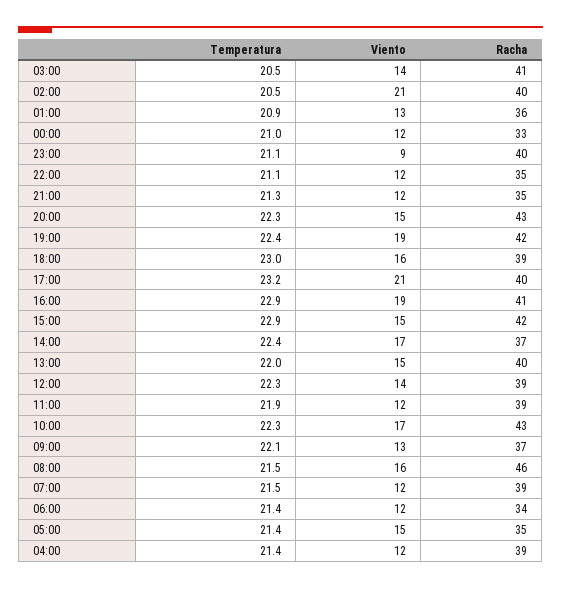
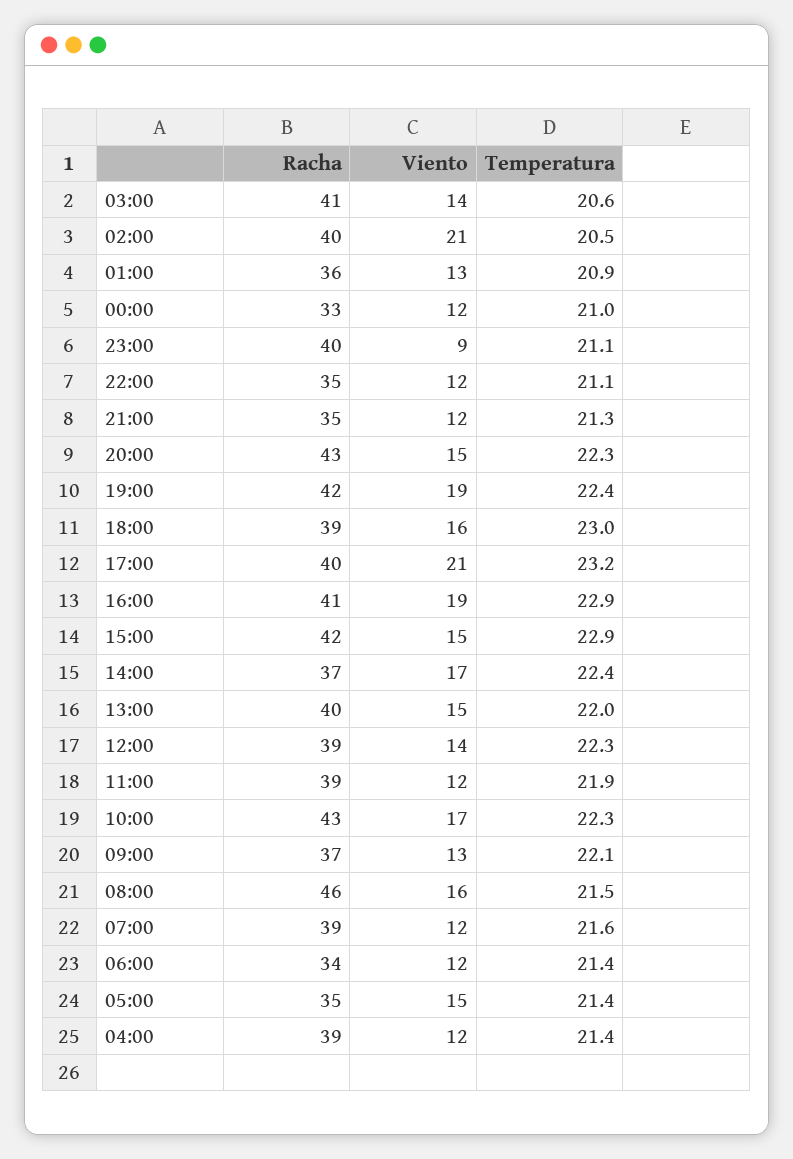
Temperatura, 03:00: 20.5 -> 20.6
Temperatura, 07:00: 21.5 -> 21.6

